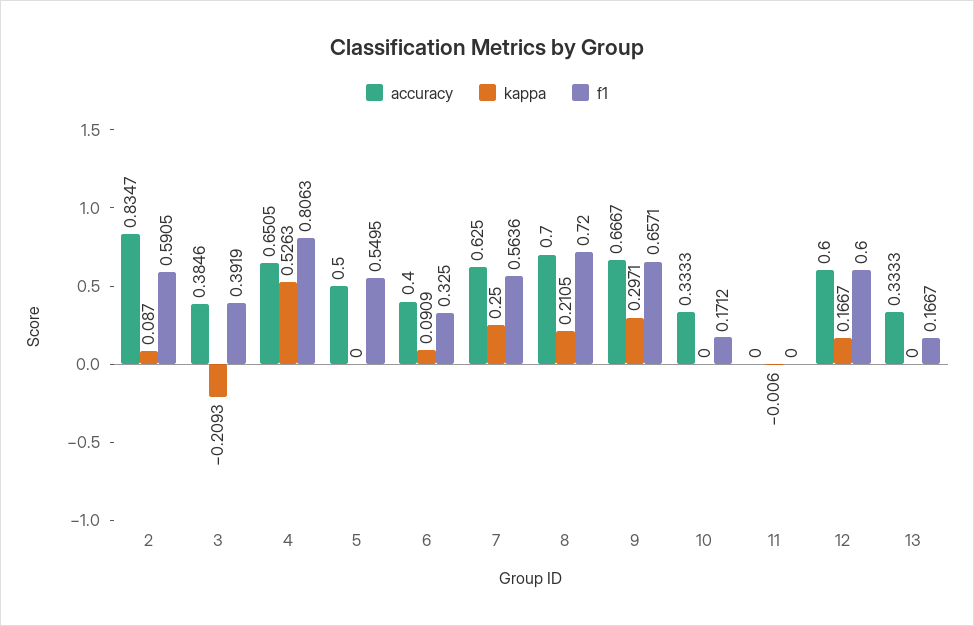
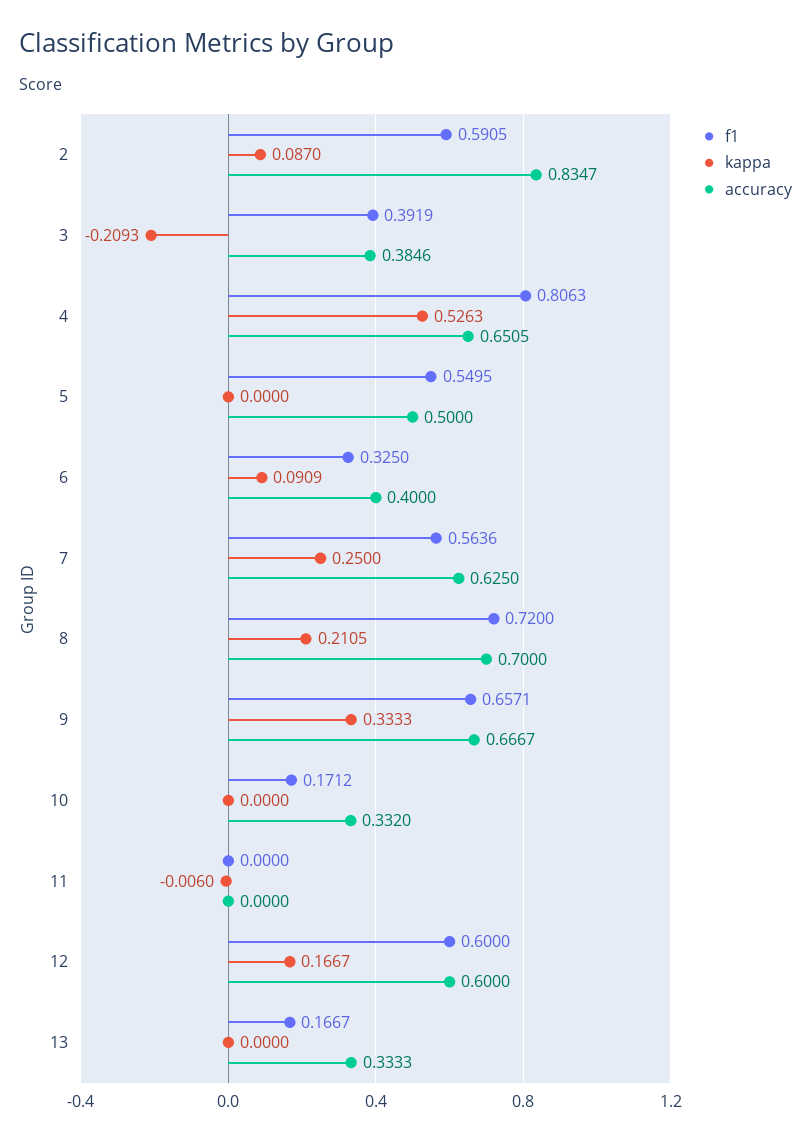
kappa, 9: 0.2971 -> 0.3333
accuracy, 10: 0.3333 -> 0.332

